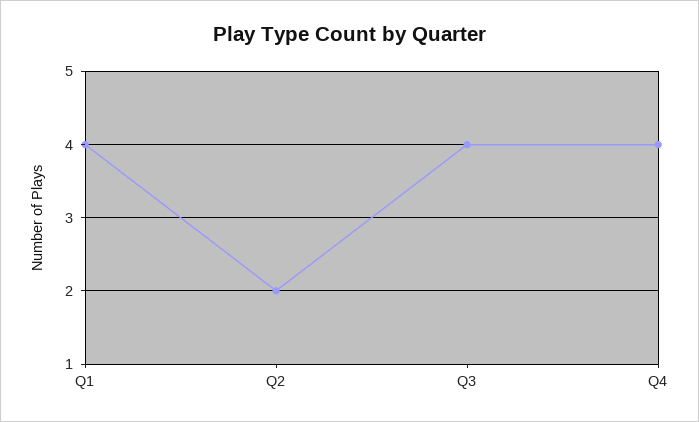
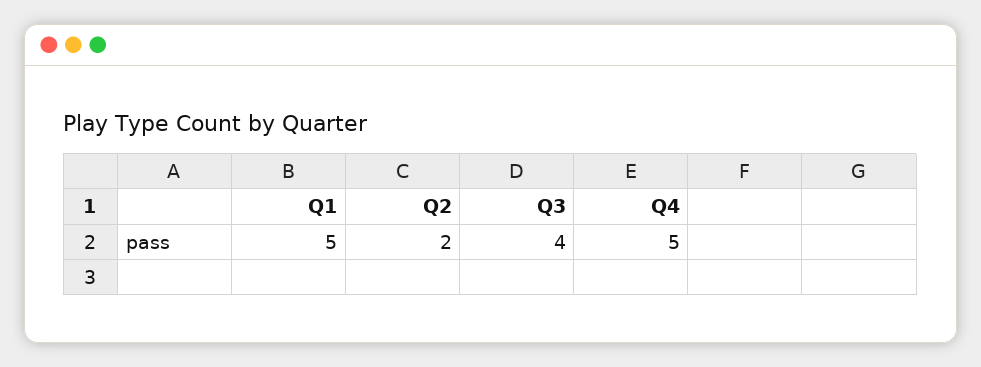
Q1: 4 -> 5
Q4: 4 -> 5

